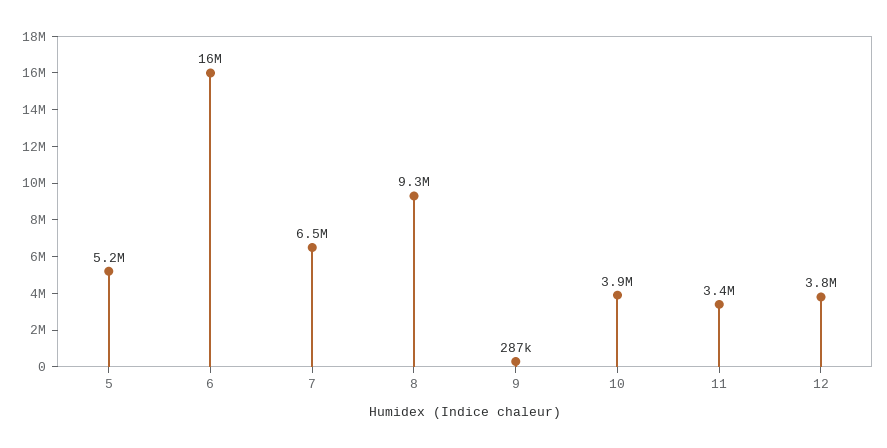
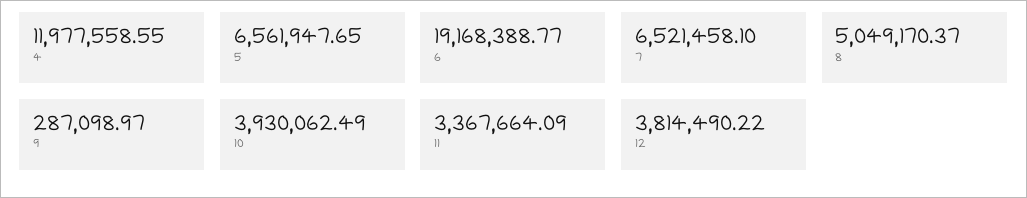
5: 5200000 -> 6561947.65
6: 16000000 -> 19168388.77
8: 9300000 -> 5049170.37
4: none -> 11977558.55

